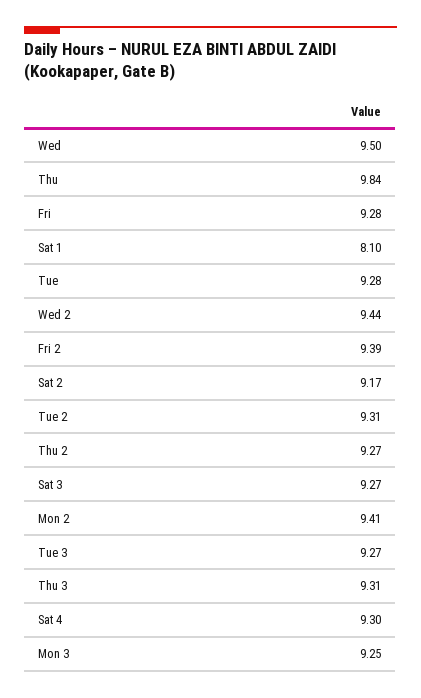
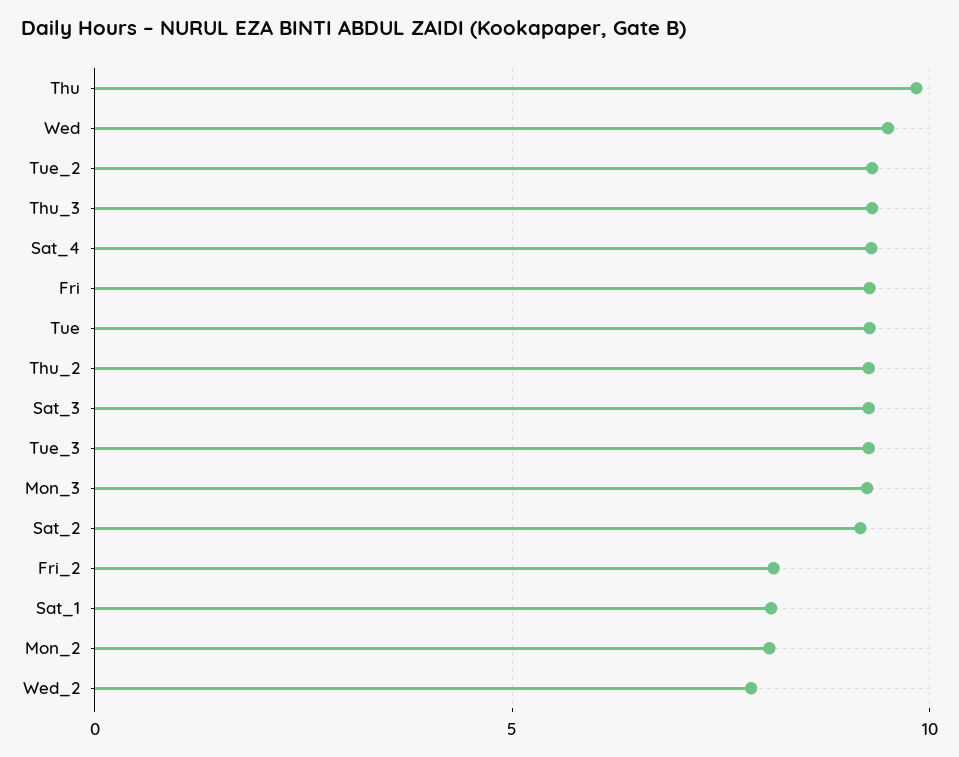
Wed 2: 9.44 -> 8
Fri 2: 9.39 -> 8
Mon 2: 9.41 -> 8

